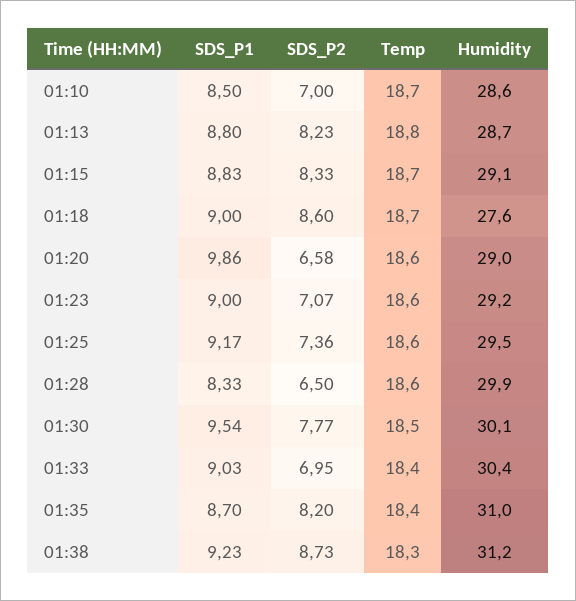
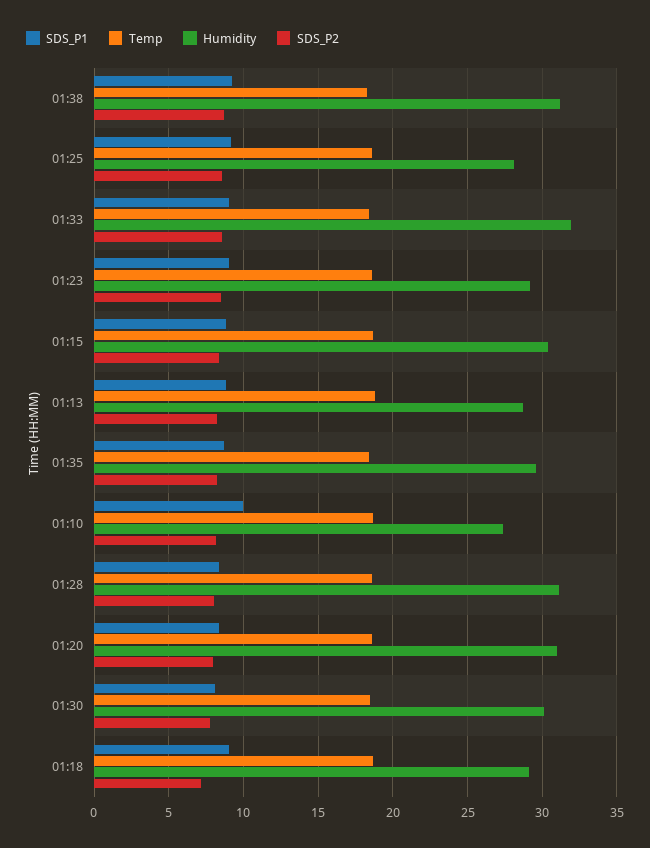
SDS_P1, 01:10: 8.5 -> 10
SDS_P2, 01:10: 7 -> 8
Humidity, 01:10: 28.6 -> 27.5
Humidity, 01:15: 29.1 -> 30.5
SDS_P2, 01:18: 8.6 -> 7
Humidity, 01:18: 27.6 -> 29
SDS_P1, 01:20: 9.86 -> 8.5
SDS_P2, 01:20: 6.58 -> 8
Humidity, 01:20: 29 -> 31
SDS_P2, 01:23: 7.07 -> 8.5
SDS_P2, 01:25: 7.36 -> 8.5
Humidity, 01:25: 29.5 -> 28
SDS_P2, 01:28: 6.5 -> 8
Humidity, 01:28: 29.9 -> 31
SDS_P1, 01:30: 9.54 -> 8
SDS_P2, 01:33: 6.95 -> 8.5
Humidity, 01:33: 30.4 -> 32
Humidity, 01:35: 31 -> 29.5

